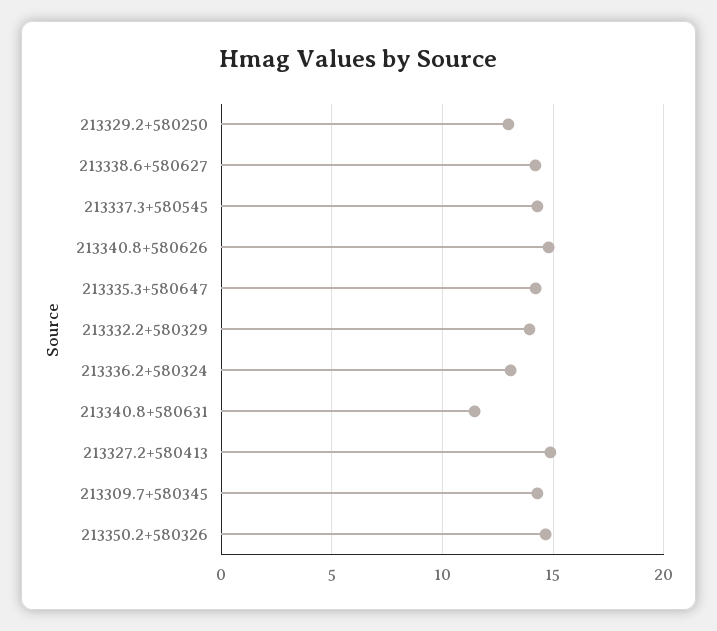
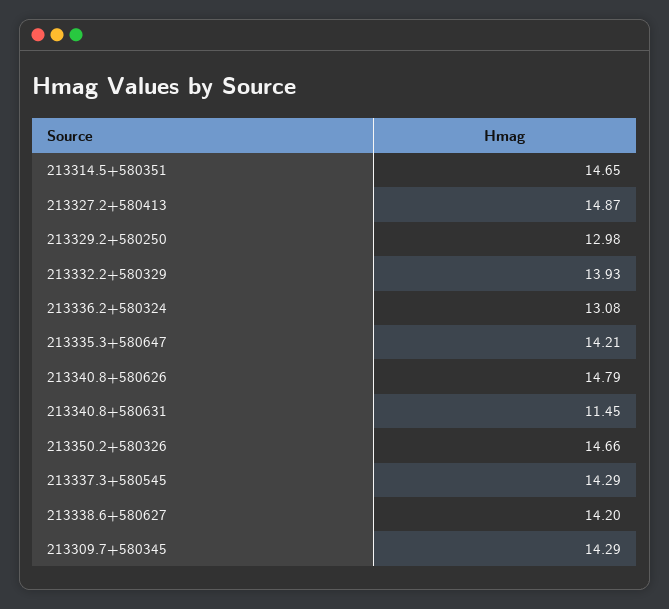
213314.5+580351: none -> 14.65

